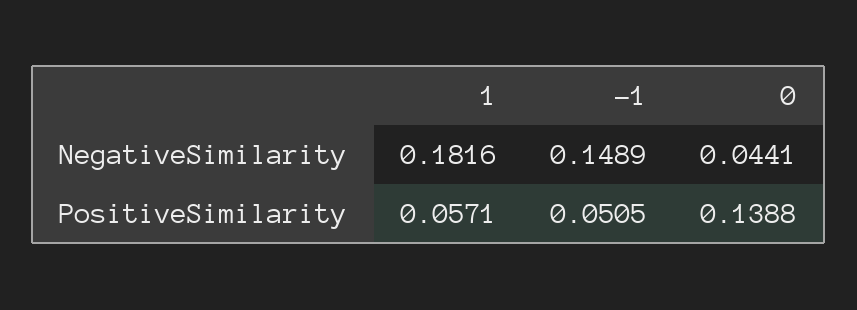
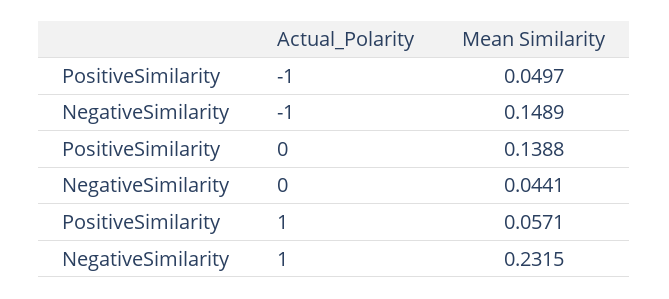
1, NegativeSimilarity: 0.1816 -> 0.2315
-1, PositiveSimilarity: 0.0505 -> 0.0497

